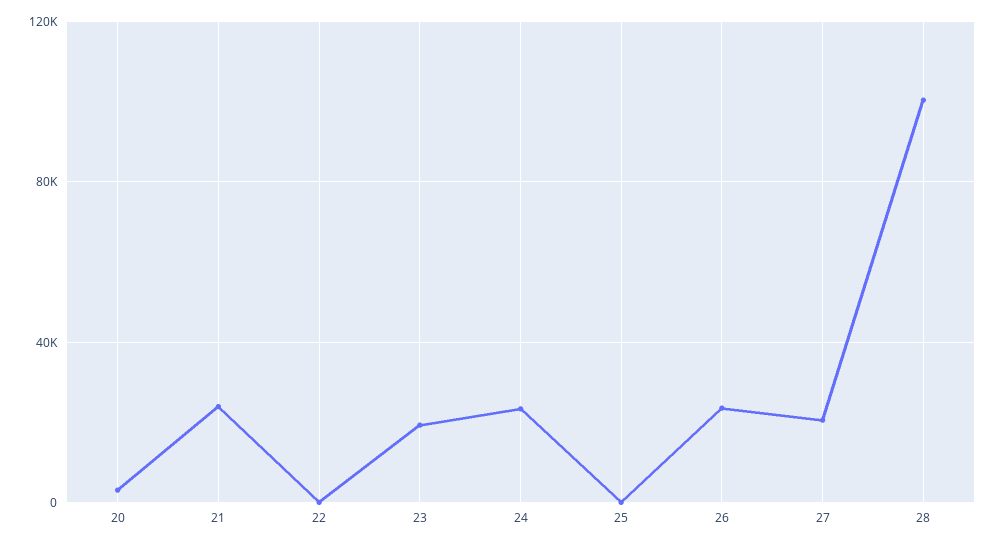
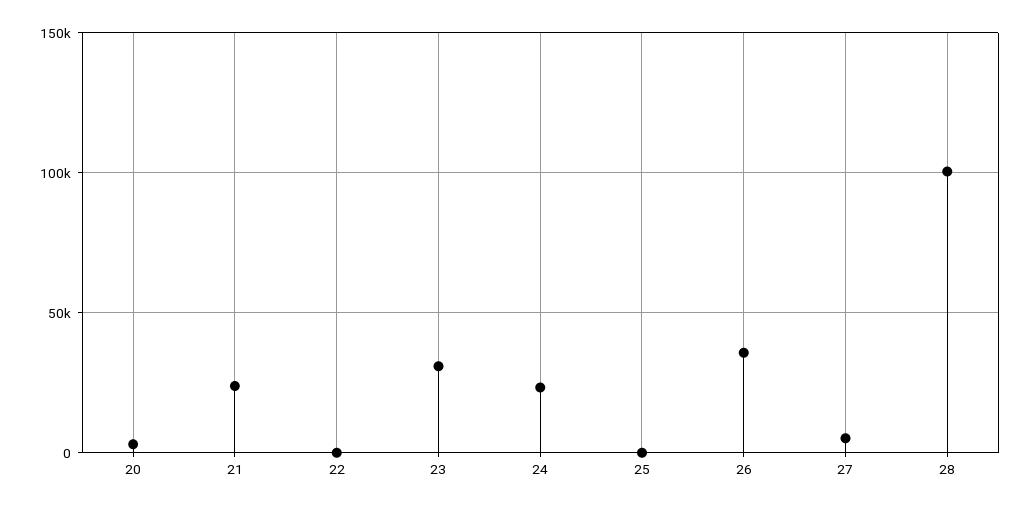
23: 20000 -> 30000
26: 25000 -> 35000
27: 20000 -> 5000

